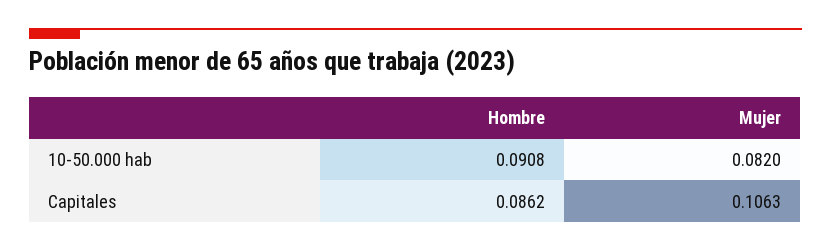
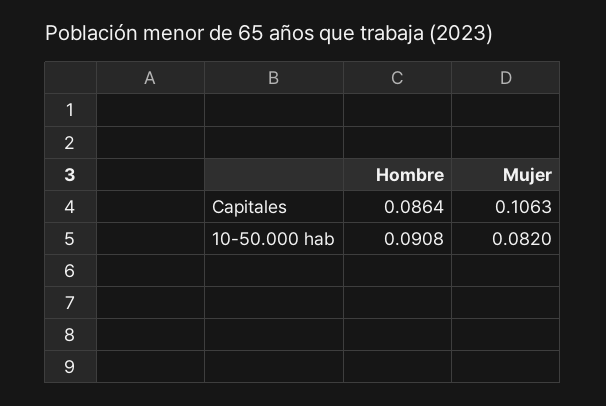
Hombre, Capitales: 0.0862 -> 0.0864

